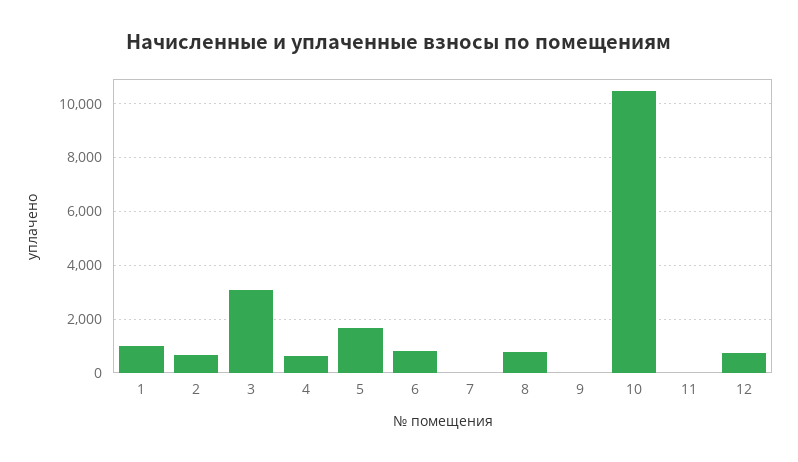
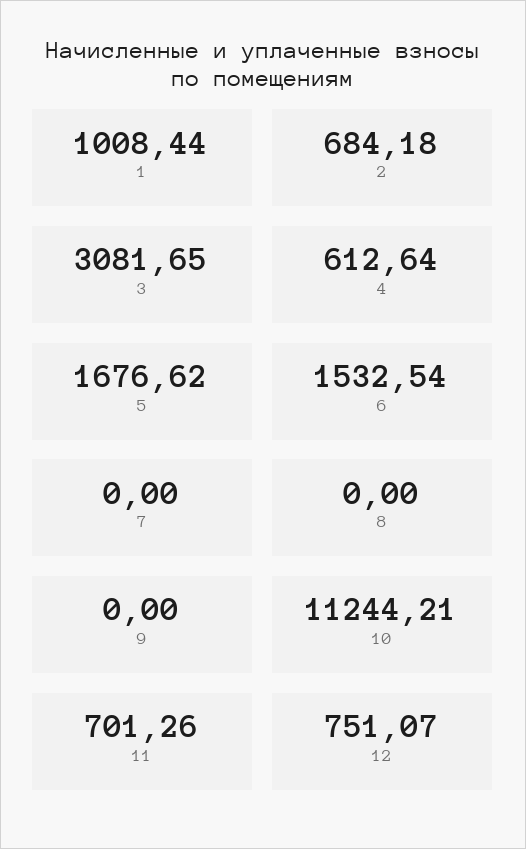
6: 750 -> 1532.54
8: 750 -> 0
10: 10500 -> 11244.21
11: 0 -> 701.26

